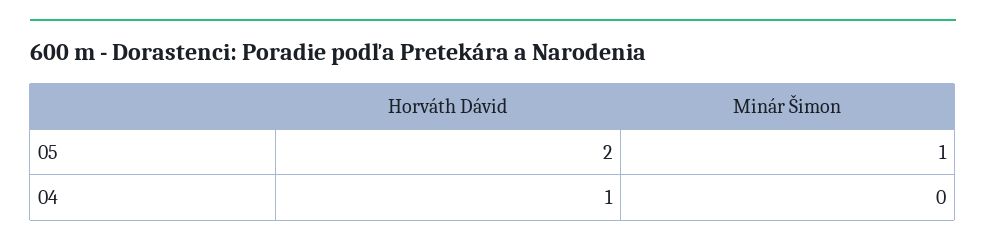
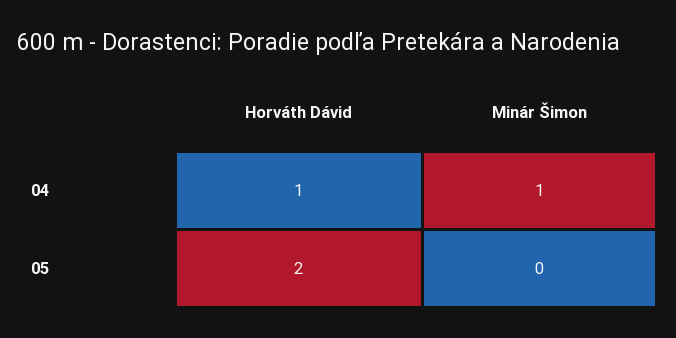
Minár Šimon, 05: 1 -> 0
Minár Šimon, 04: 0 -> 1

